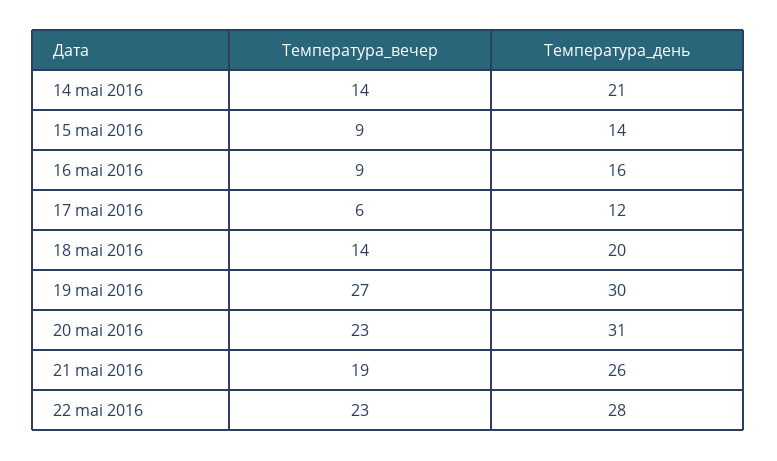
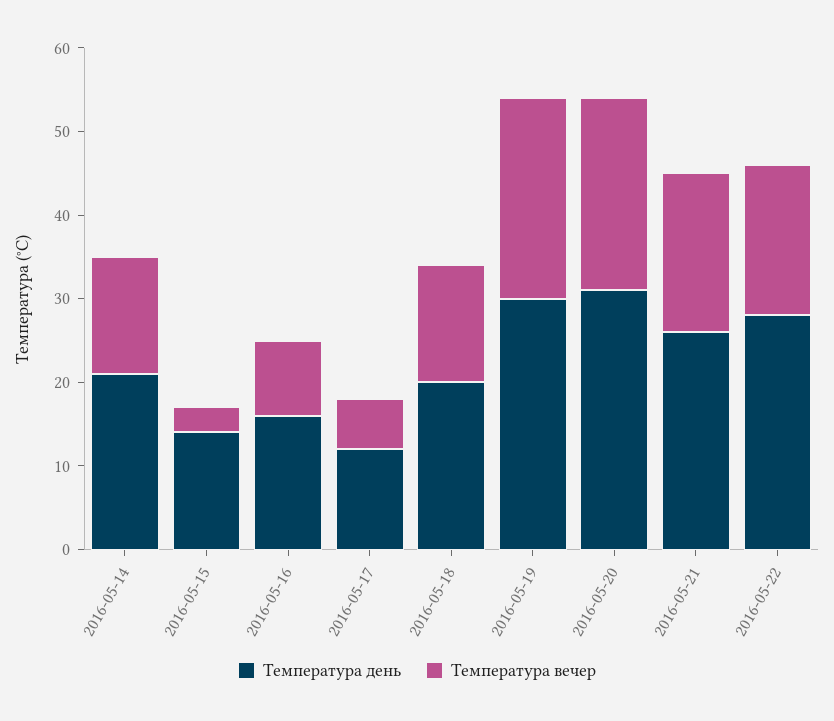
Температура_вечер, 15 mai 2016: 9 -> 3
Температура_вечер, 19 mai 2016: 27 -> 24
Температура_вечер, 22 mai 2016: 23 -> 18

